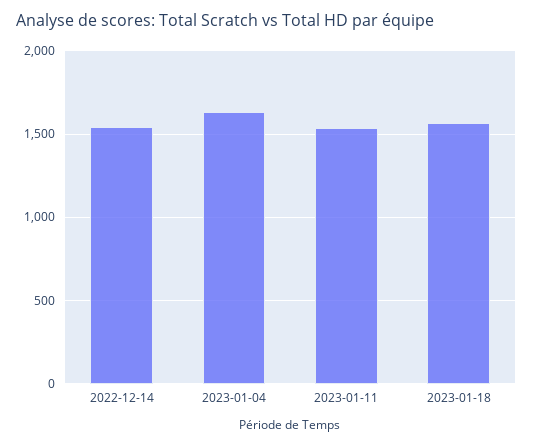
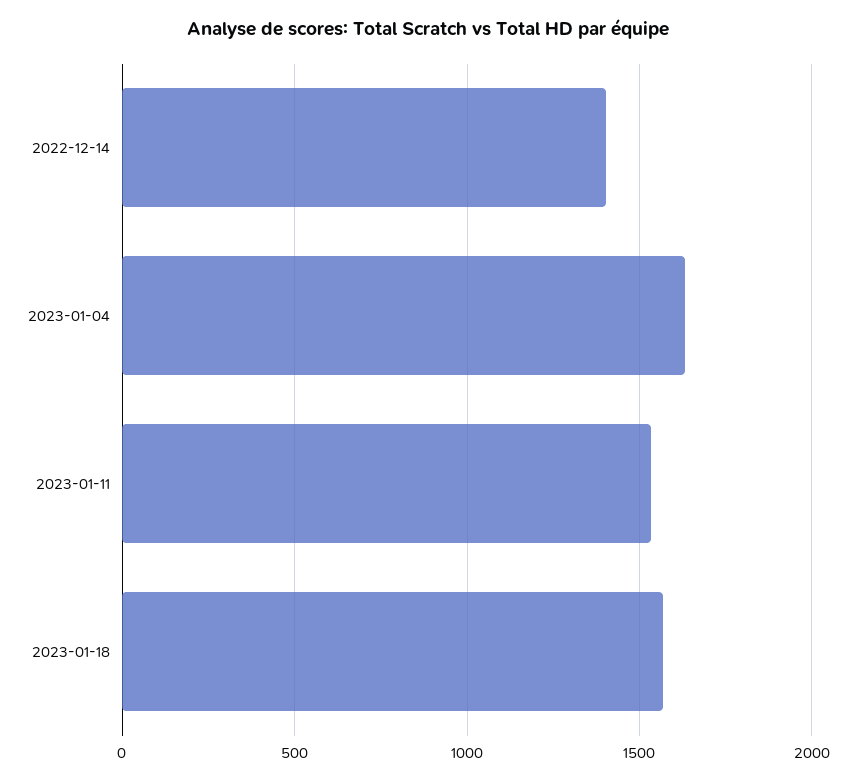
2022-12-14: 1550 -> 1400

